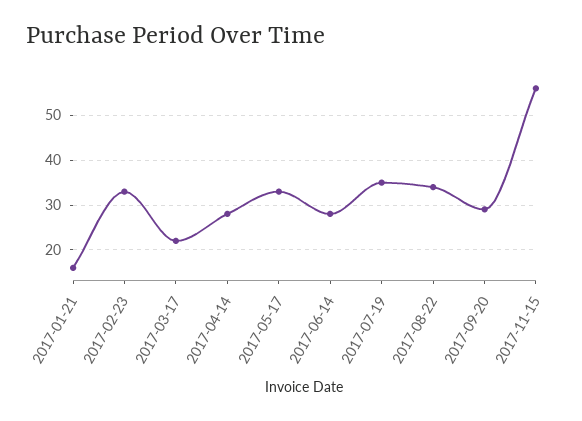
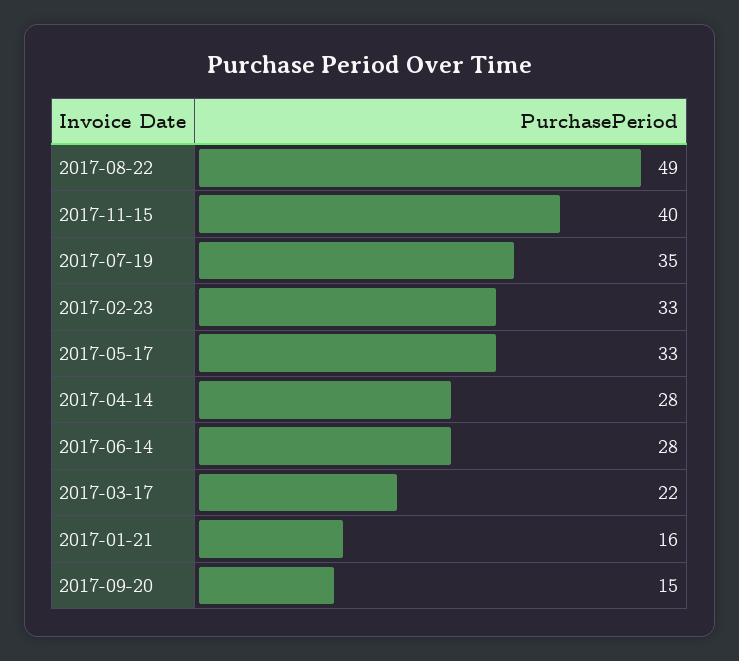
2017-08-22: 35 -> 49
2017-09-20: 30 -> 15
2017-11-15: 55 -> 40

